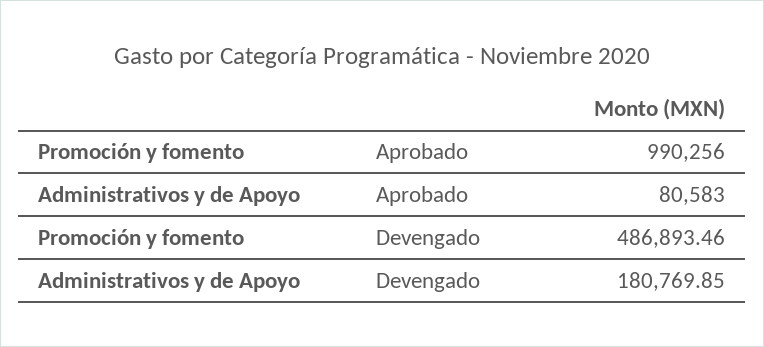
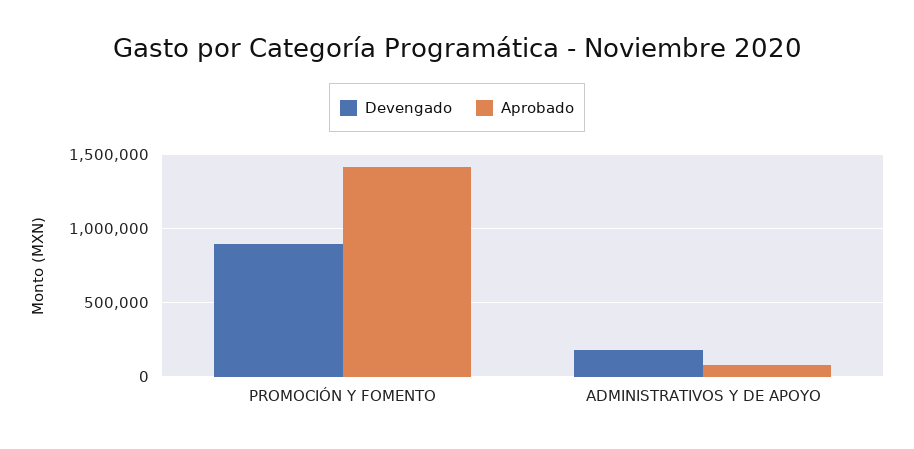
Aprobado, Promoción y fomento: 990256 -> 1400000
Devengado, Promoción y fomento: 486893.46 -> 900000

